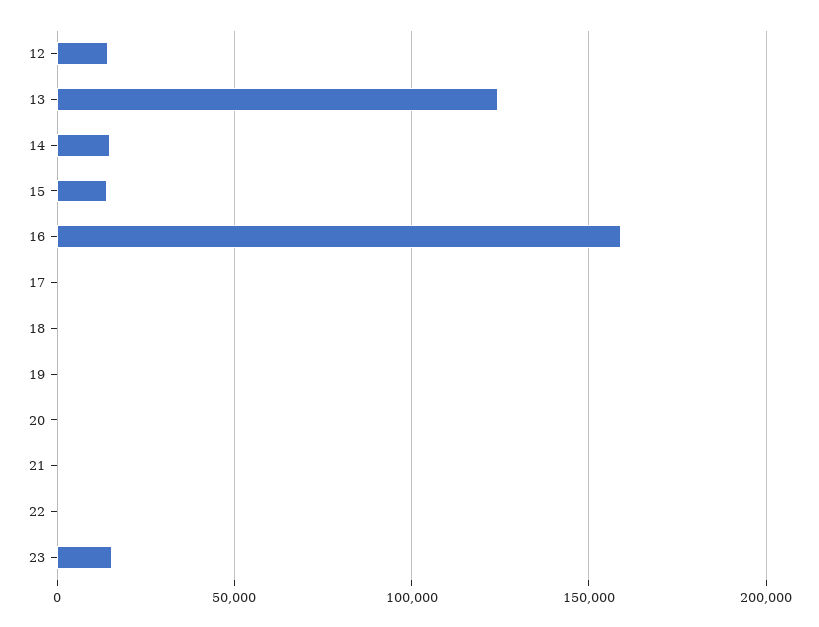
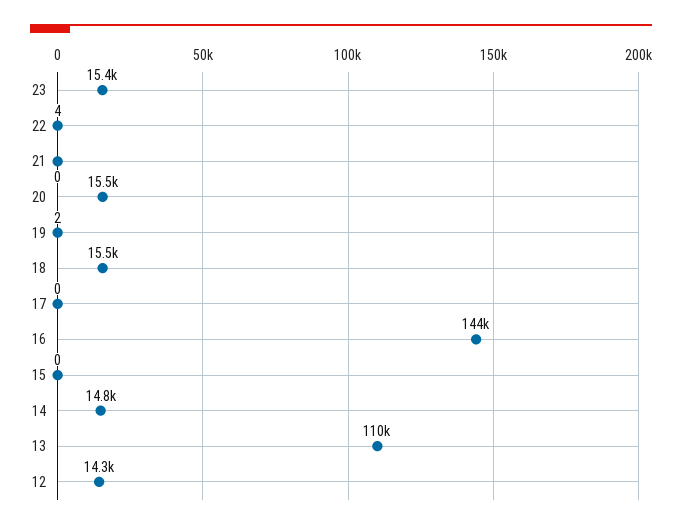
13: 125000 -> 110000
15: 15000 -> 0
16: 160000 -> 144000
18: 0 -> 15500
20: 0 -> 15500

